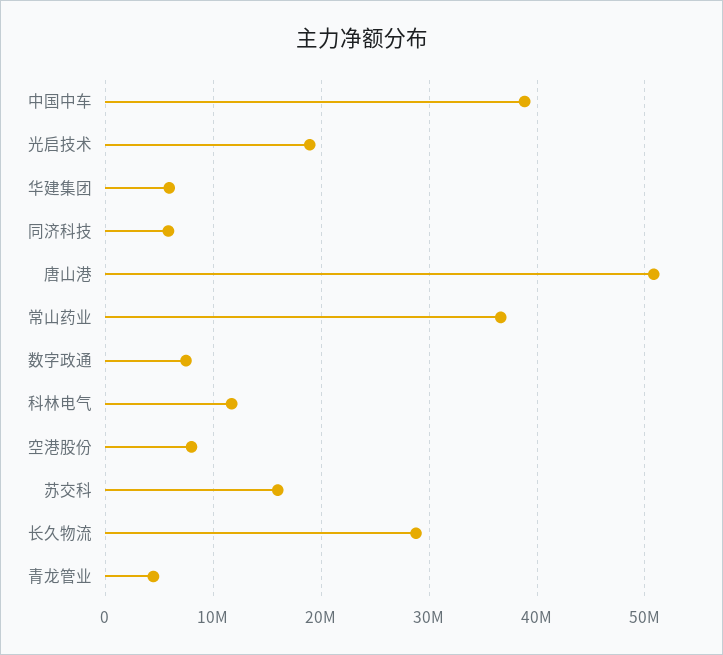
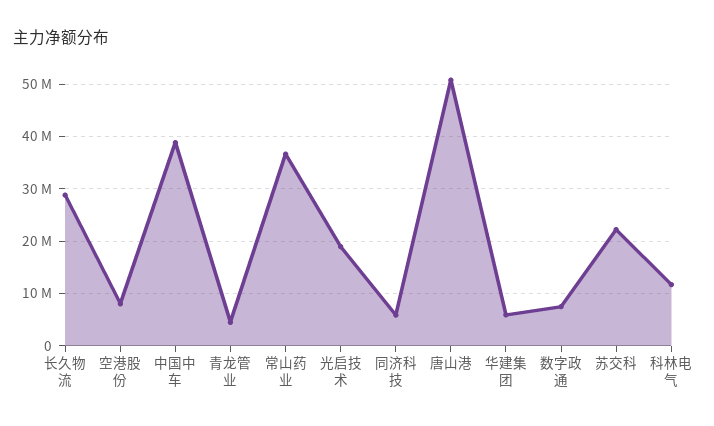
苏交科: 16000000 -> 22000000

